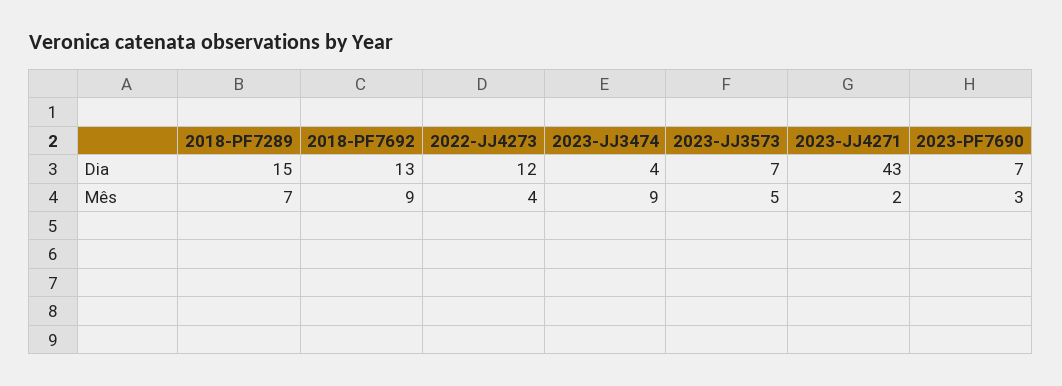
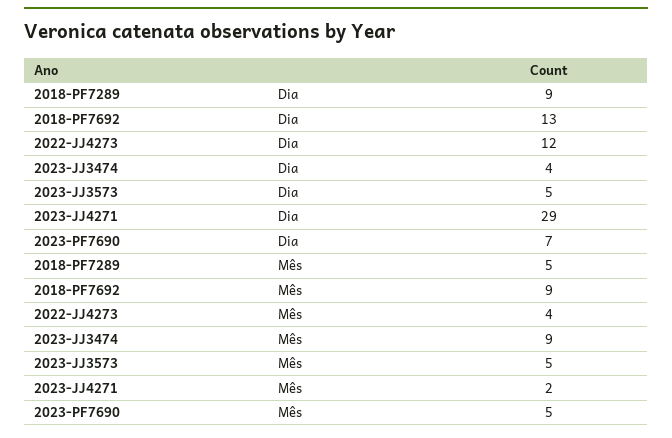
2018-PF7289, Dia: 15 -> 9
2023-JJ3573, Dia: 7 -> 5
2023-JJ4271, Dia: 43 -> 29
2018-PF7289, Mês: 7 -> 5
2023-PF7690, Mês: 3 -> 5

